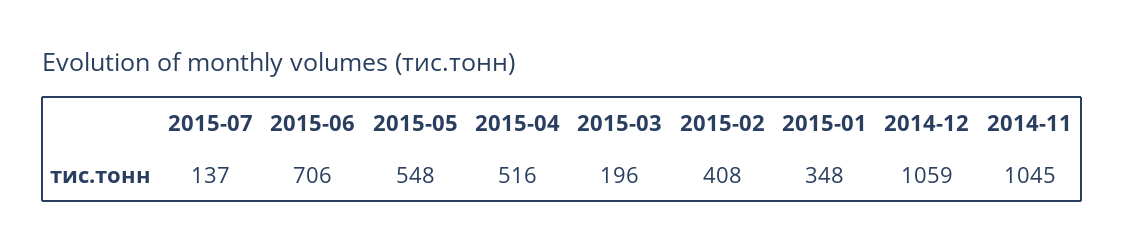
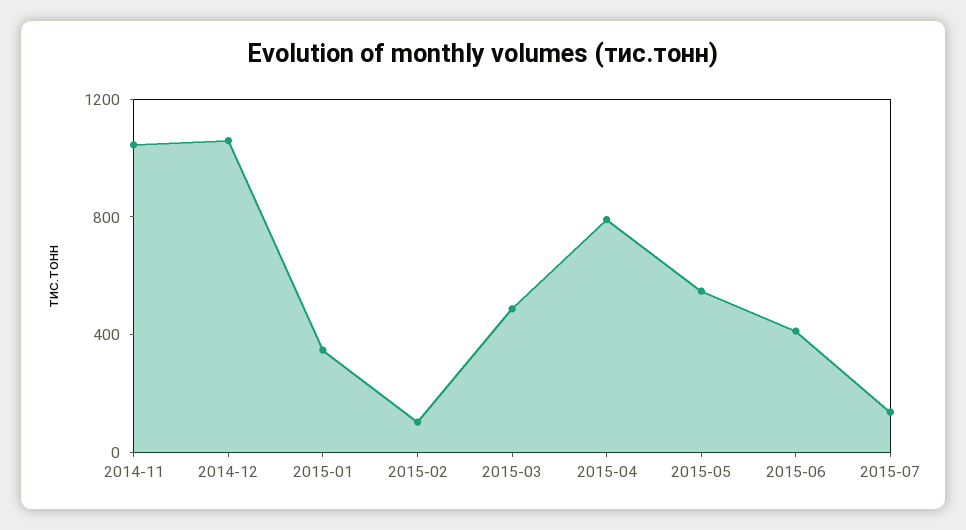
2015-06: 706 -> 400
2015-04: 516 -> 800
2015-03: 196 -> 500
2015-02: 408 -> 100

